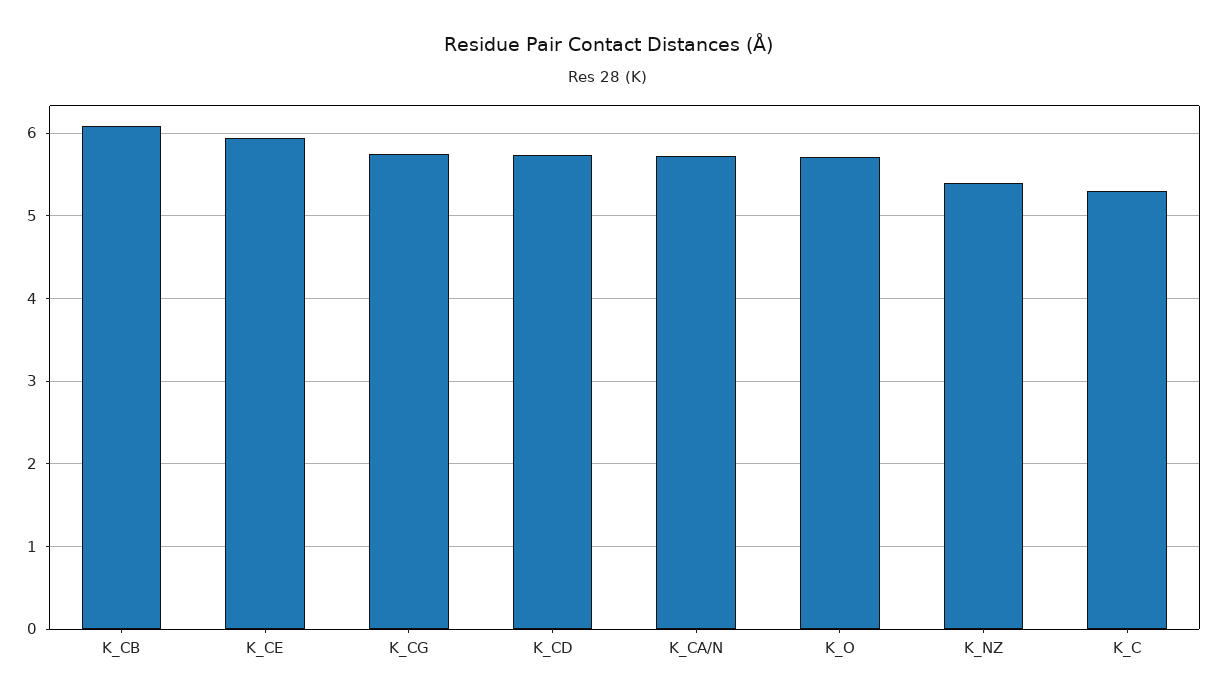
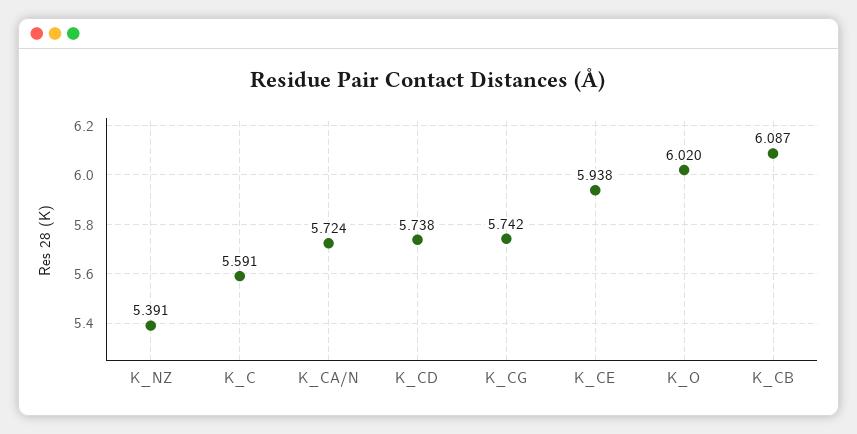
K_O: 5.7 -> 6.02
K_C: 5.3 -> 5.591

